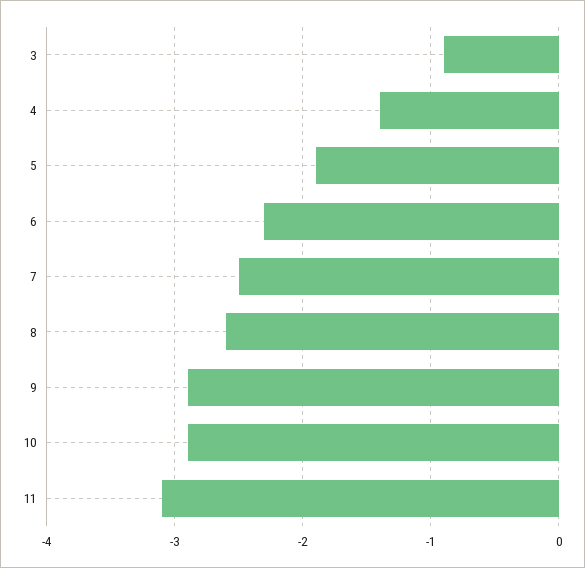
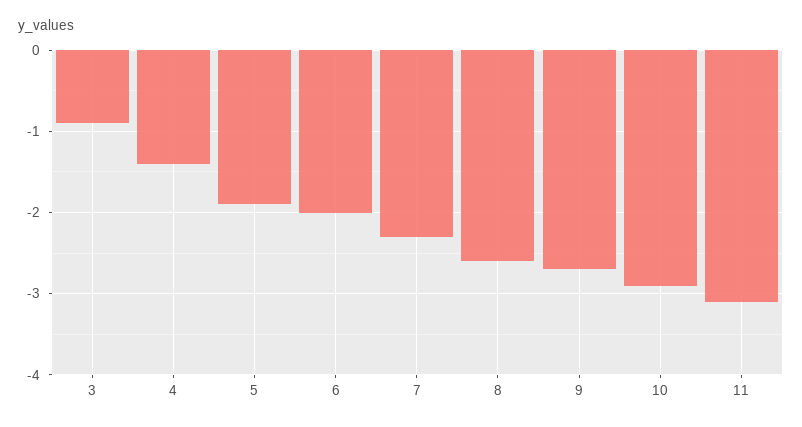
6: -2.3 -> -2
7: -2.5 -> -2.3
9: -2.9 -> -2.7

